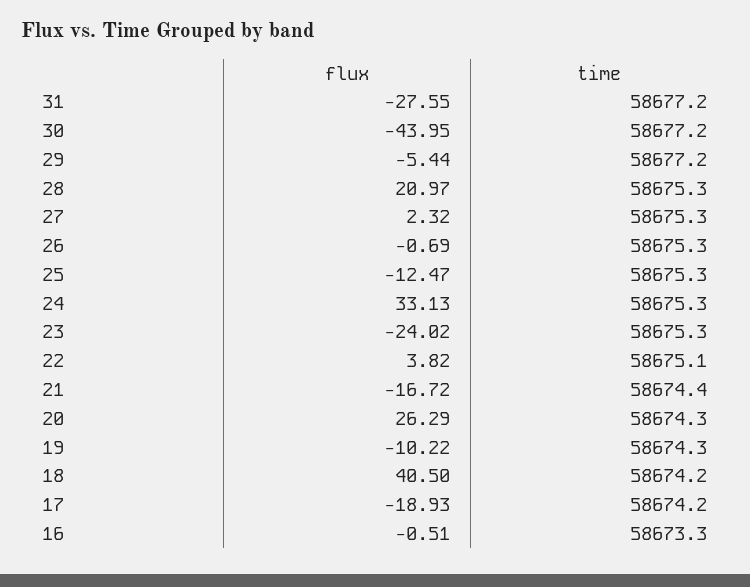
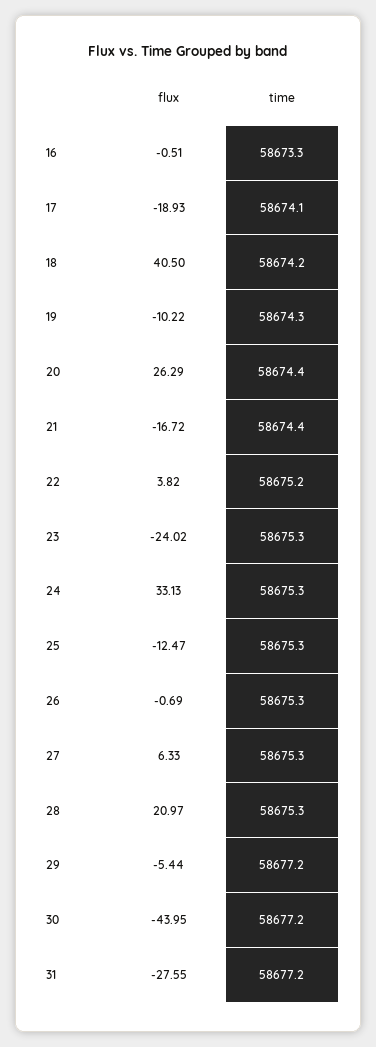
flux, 27: 2.32 -> 6.33
time, 22: 58675.1 -> 58675.2
time, 20: 58674.3 -> 58674.4
time, 17: 58674.2 -> 58674.1

